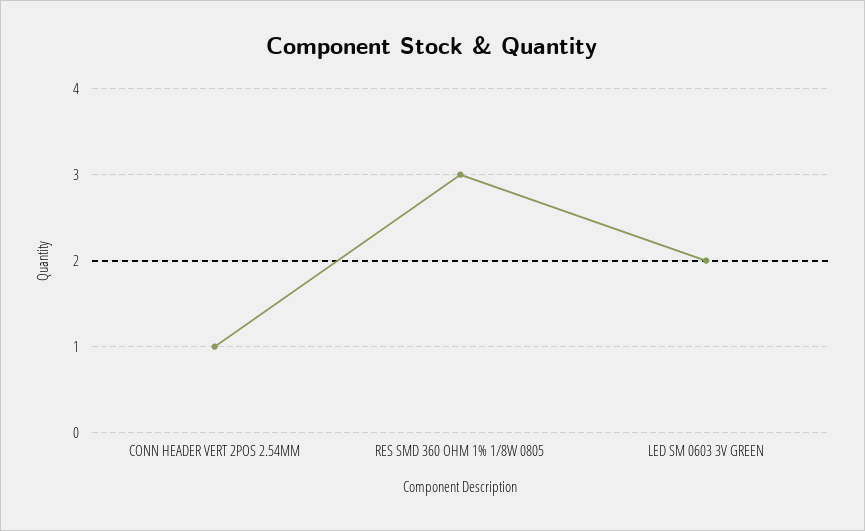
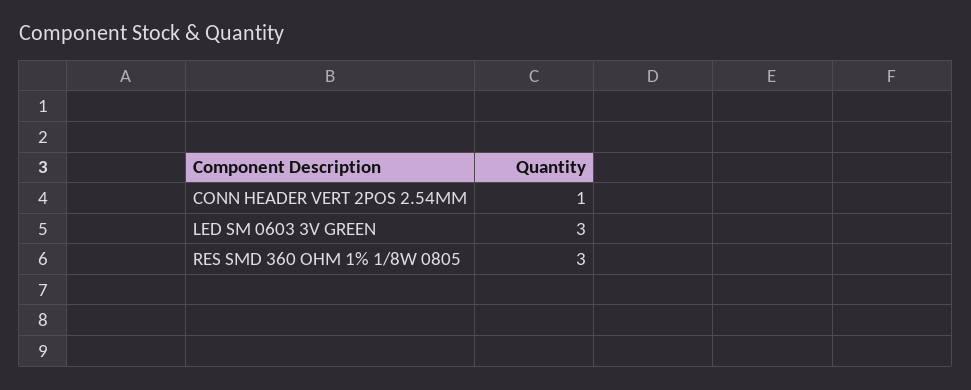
LED SM 0603 3V GREEN: 2 -> 3

